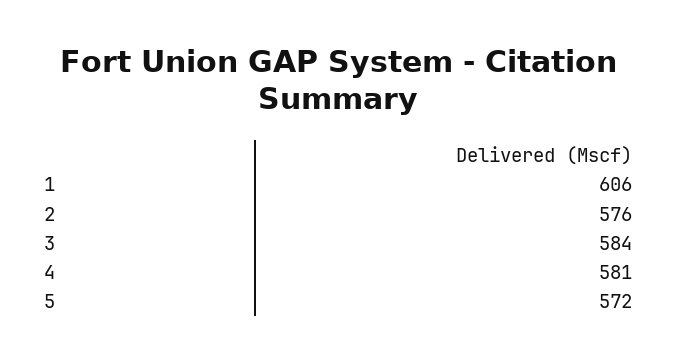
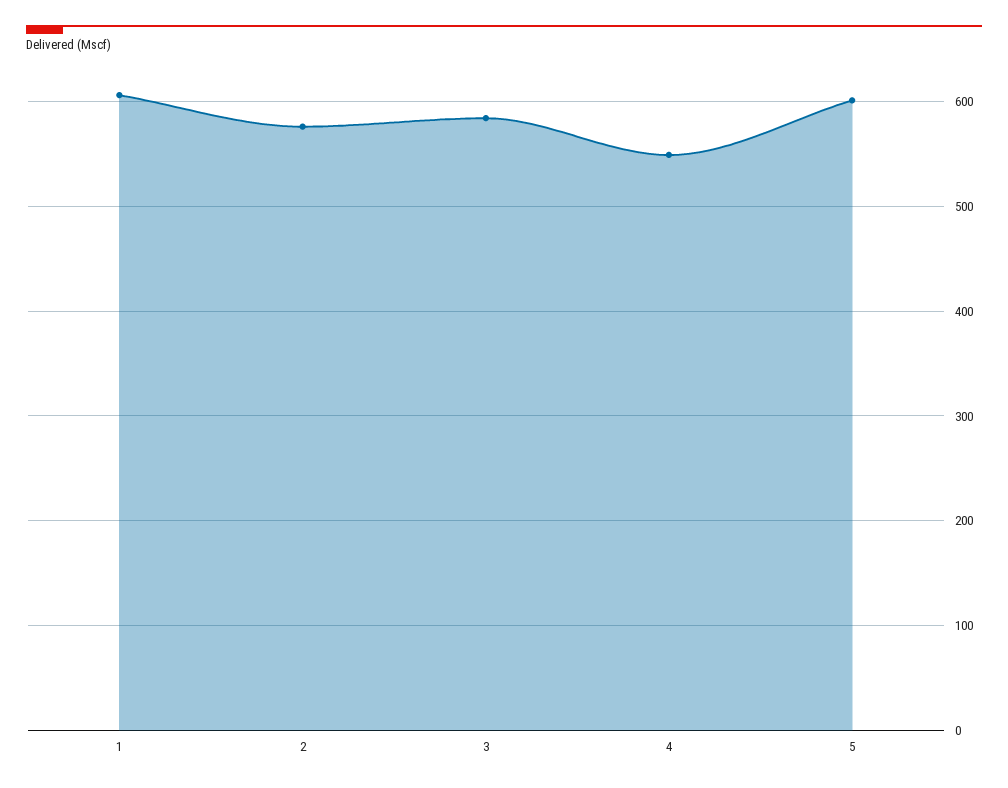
4: 581 -> 550
5: 572 -> 600

